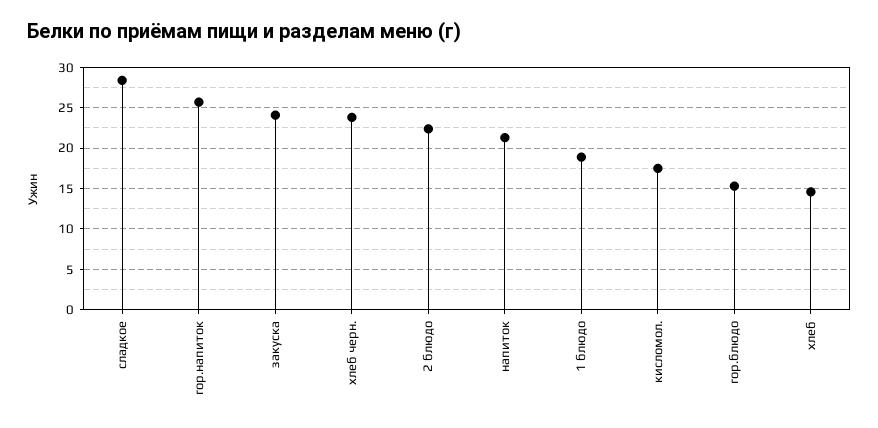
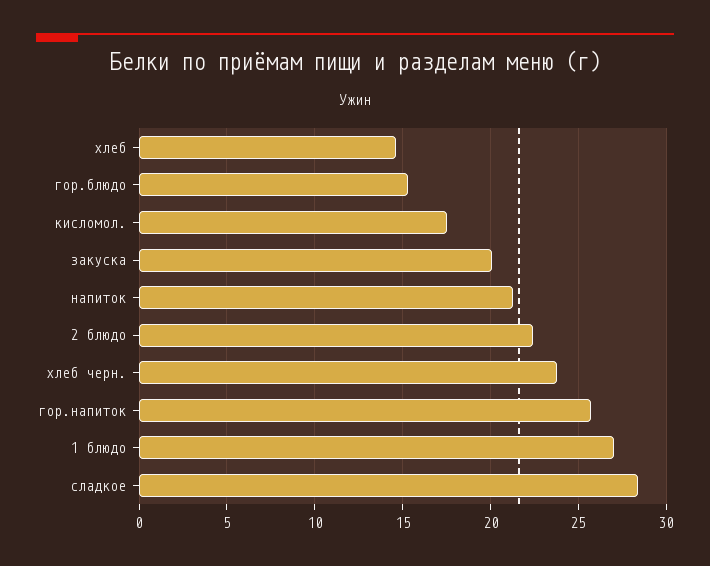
закуска: 24 -> 20
1 блюдо: 19 -> 27

